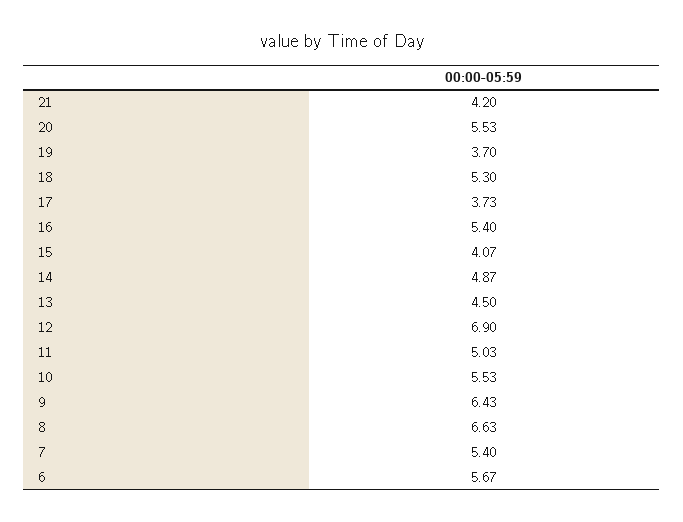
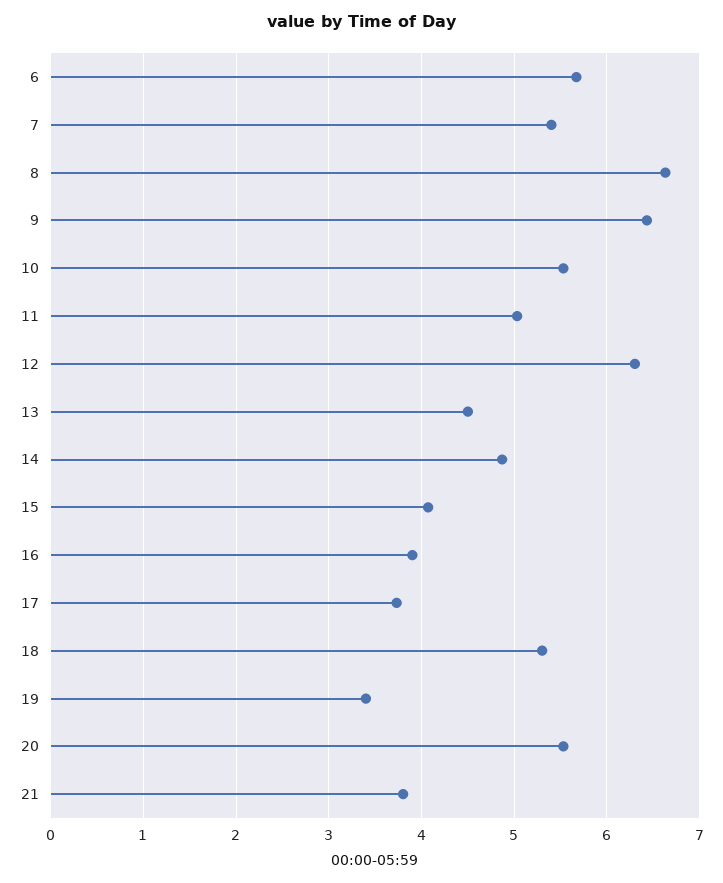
21: 4.2 -> 3.8
19: 3.7 -> 3.4
16: 5.4 -> 3.9
12: 6.9 -> 6.3

